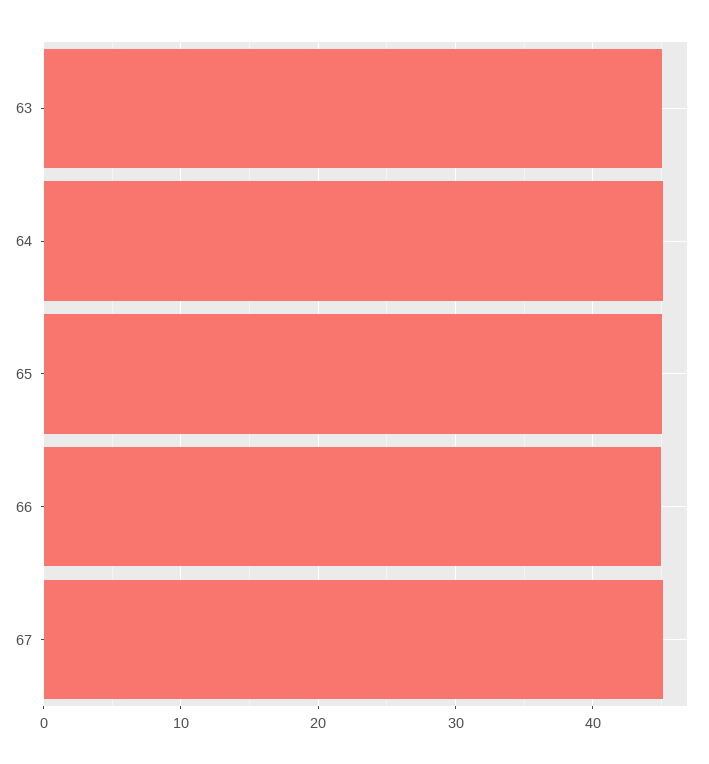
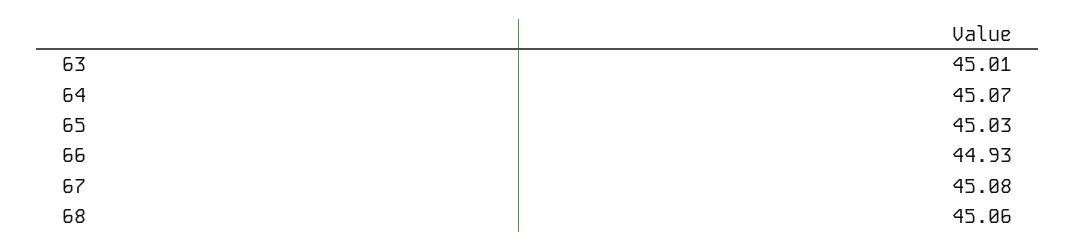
68: none -> 45.06

